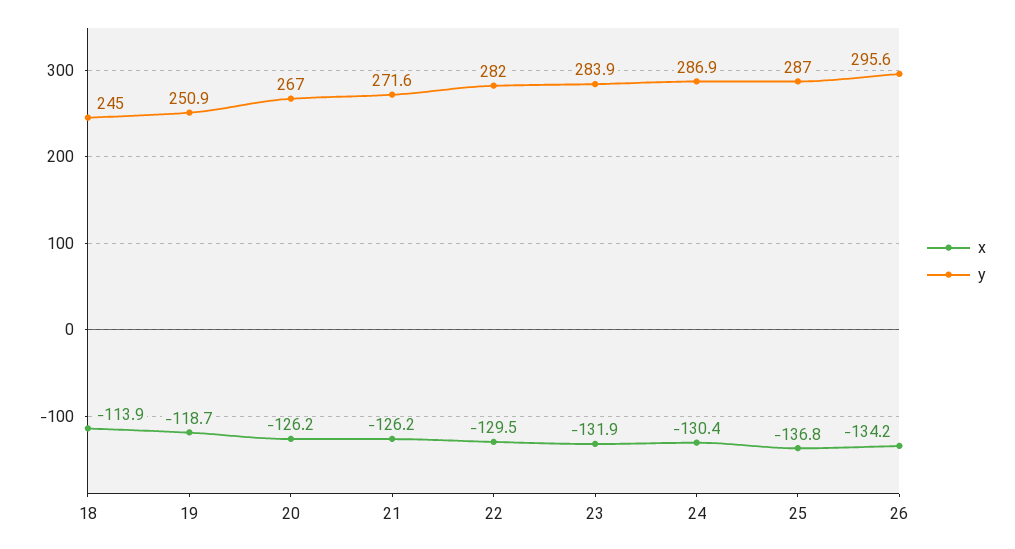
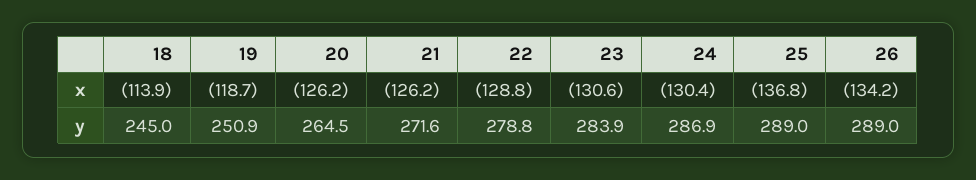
y, 20: 267 -> 264.5
x, 22: -129.5 -> -128.8
y, 22: 282 -> 278.8
x, 23: -131.9 -> -130.6
y, 25: 287 -> 289
y, 26: 295.6 -> 289

